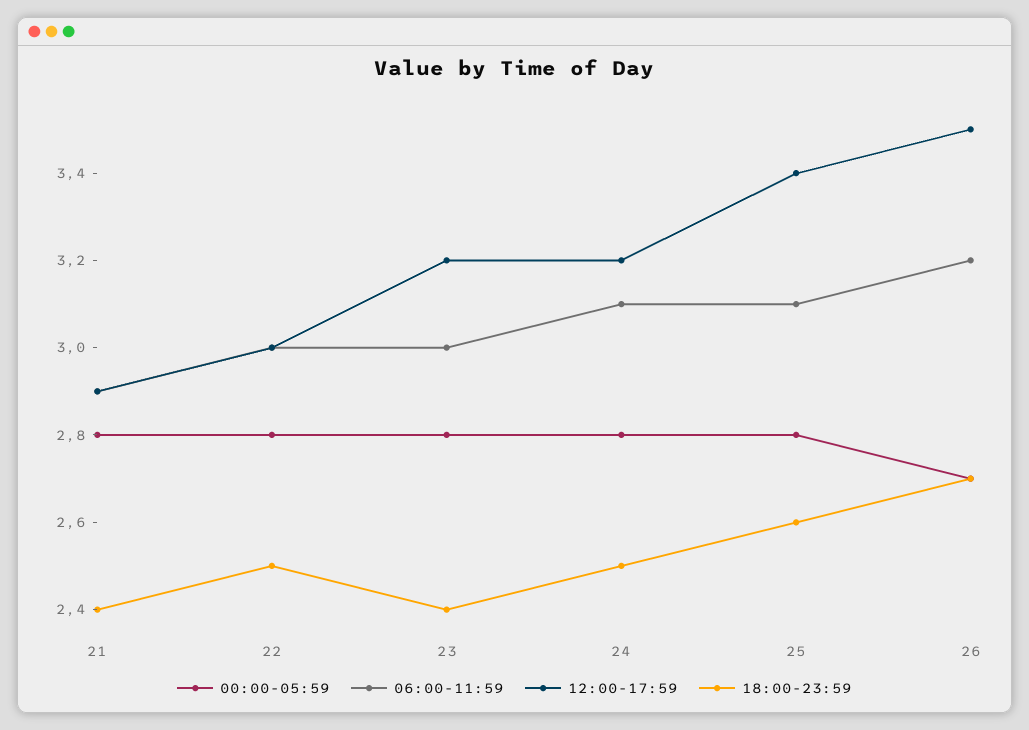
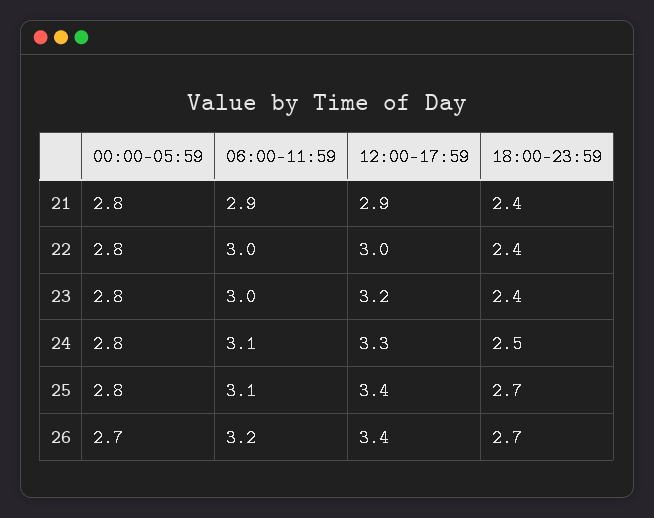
18:00-23:59, 22: 2.5 -> 2.4
12:00-17:59, 24: 3.2 -> 3.3
18:00-23:59, 25: 2.6 -> 2.7
12:00-17:59, 26: 3.5 -> 3.4

